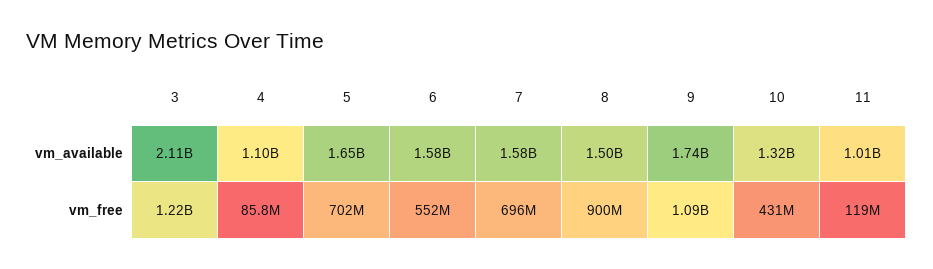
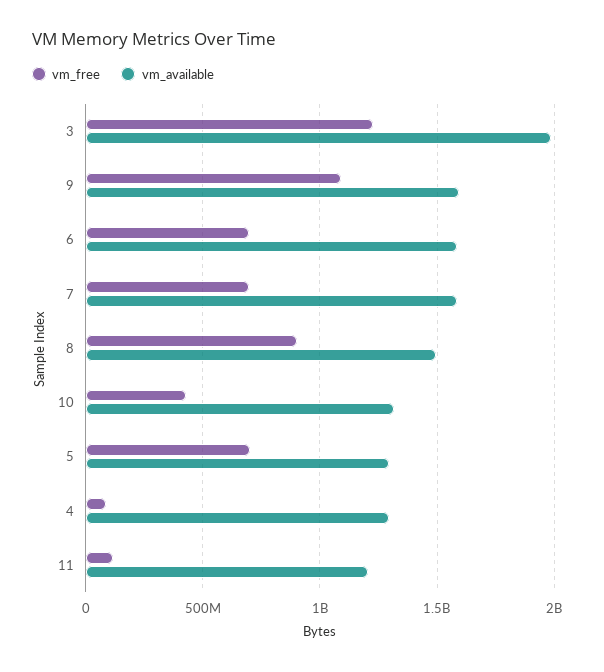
vm_available, 3: 2110000000 -> 2000000000
vm_available, 4: 1100000000 -> 1300000000
vm_available, 5: 1650000000 -> 1300000000
vm_available, 9: 1740000000 -> 1600000000
vm_available, 11: 1010000000 -> 1200000000
vm_free, 6: 552000000 -> 700000000

